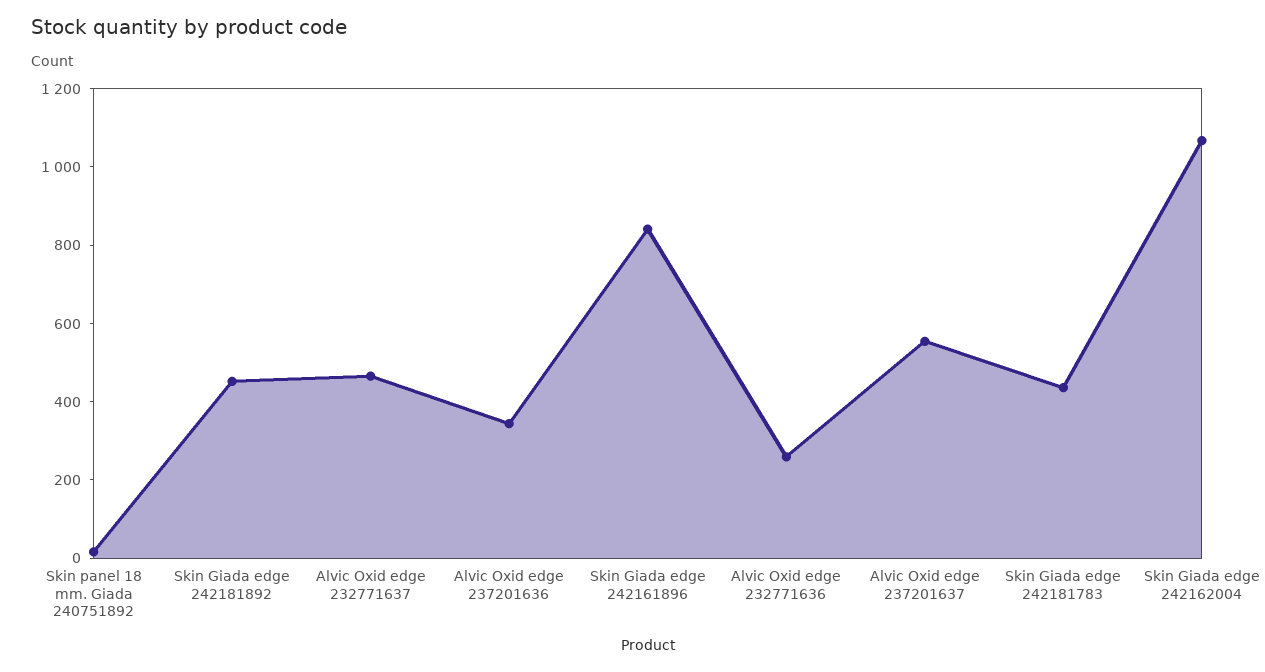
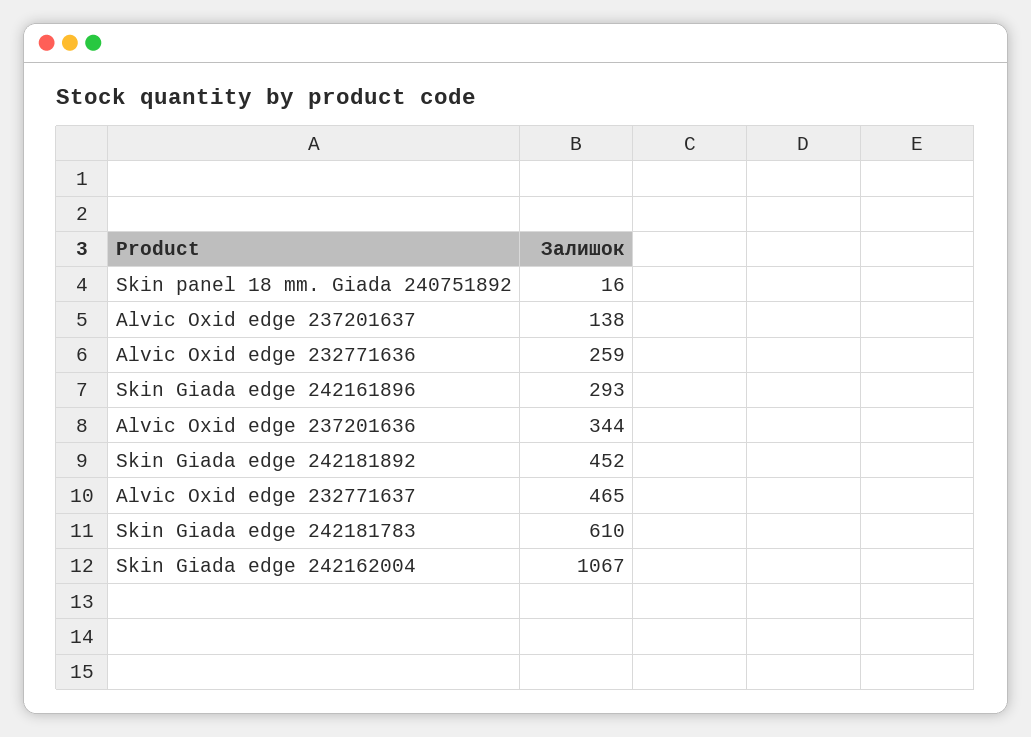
Skin Giada edge 242161896: 850 -> 293
Alvic Oxid edge 237201637: 550 -> 138
Skin Giada edge 242181783: 450 -> 610

